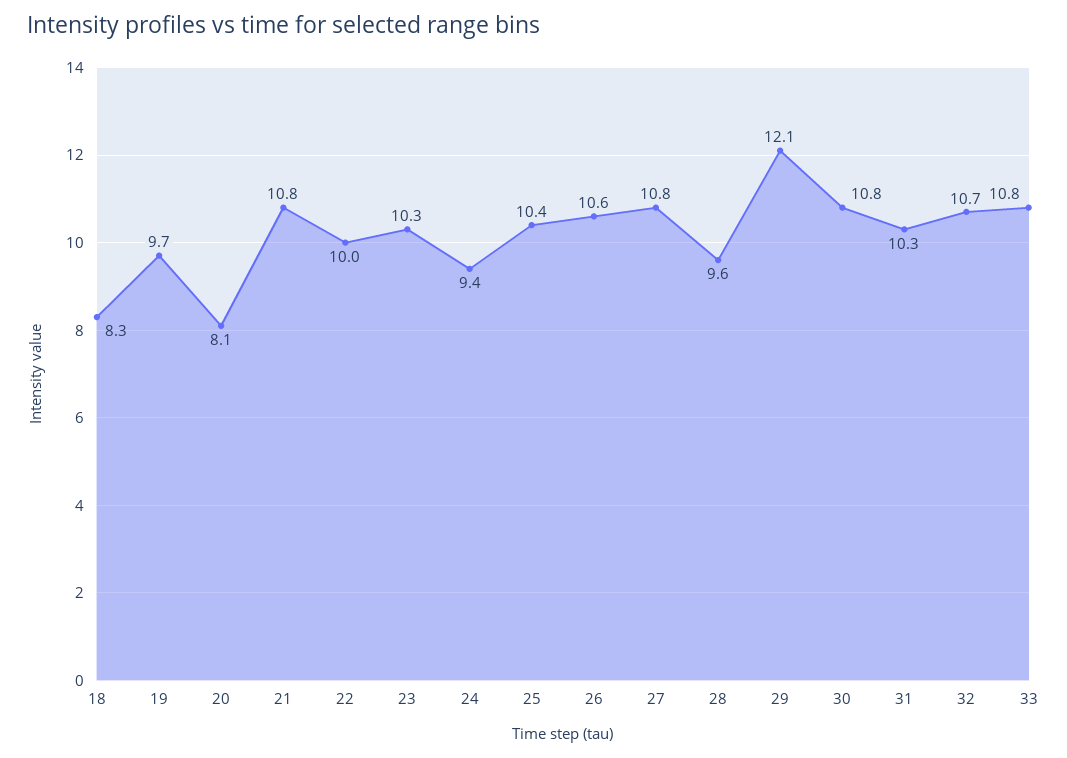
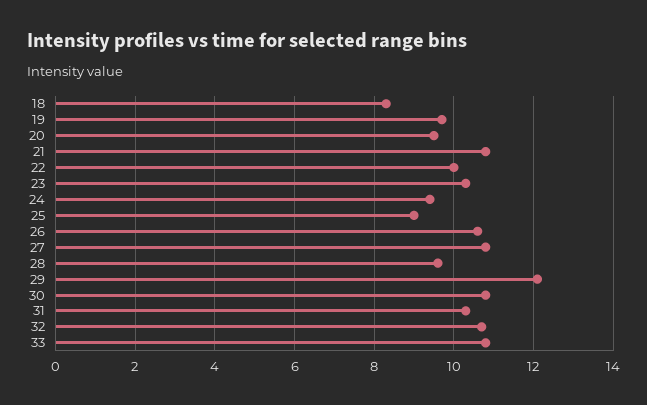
20: 8.1 -> 9.5
25: 10.4 -> 9

